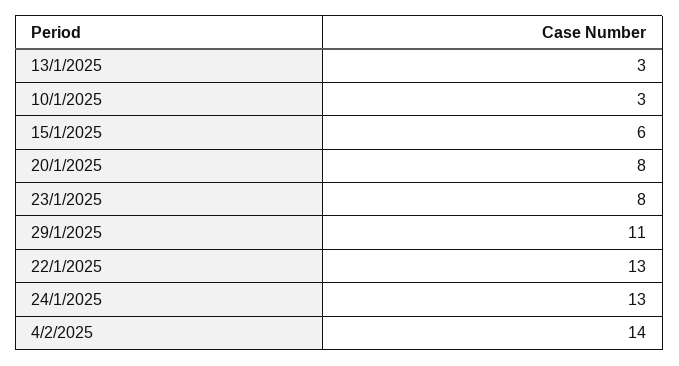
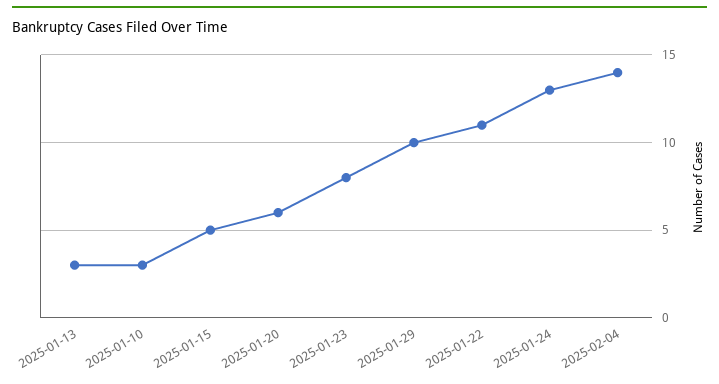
15/1/2025: 6 -> 5
20/1/2025: 8 -> 6
29/1/2025: 11 -> 10
22/1/2025: 13 -> 11

